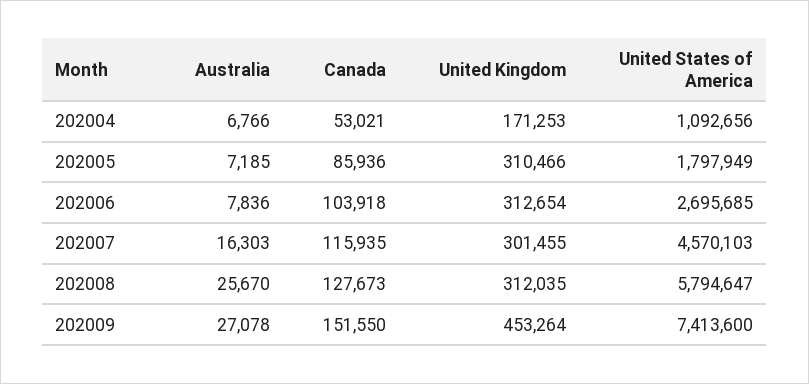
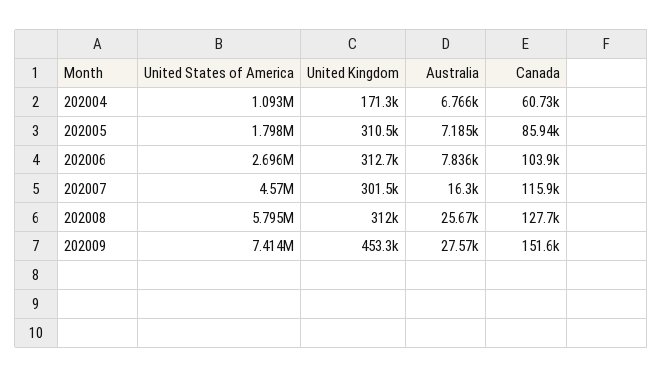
Canada, 202004: 53021 -> 60730
Australia, 202009: 27078 -> 27570

